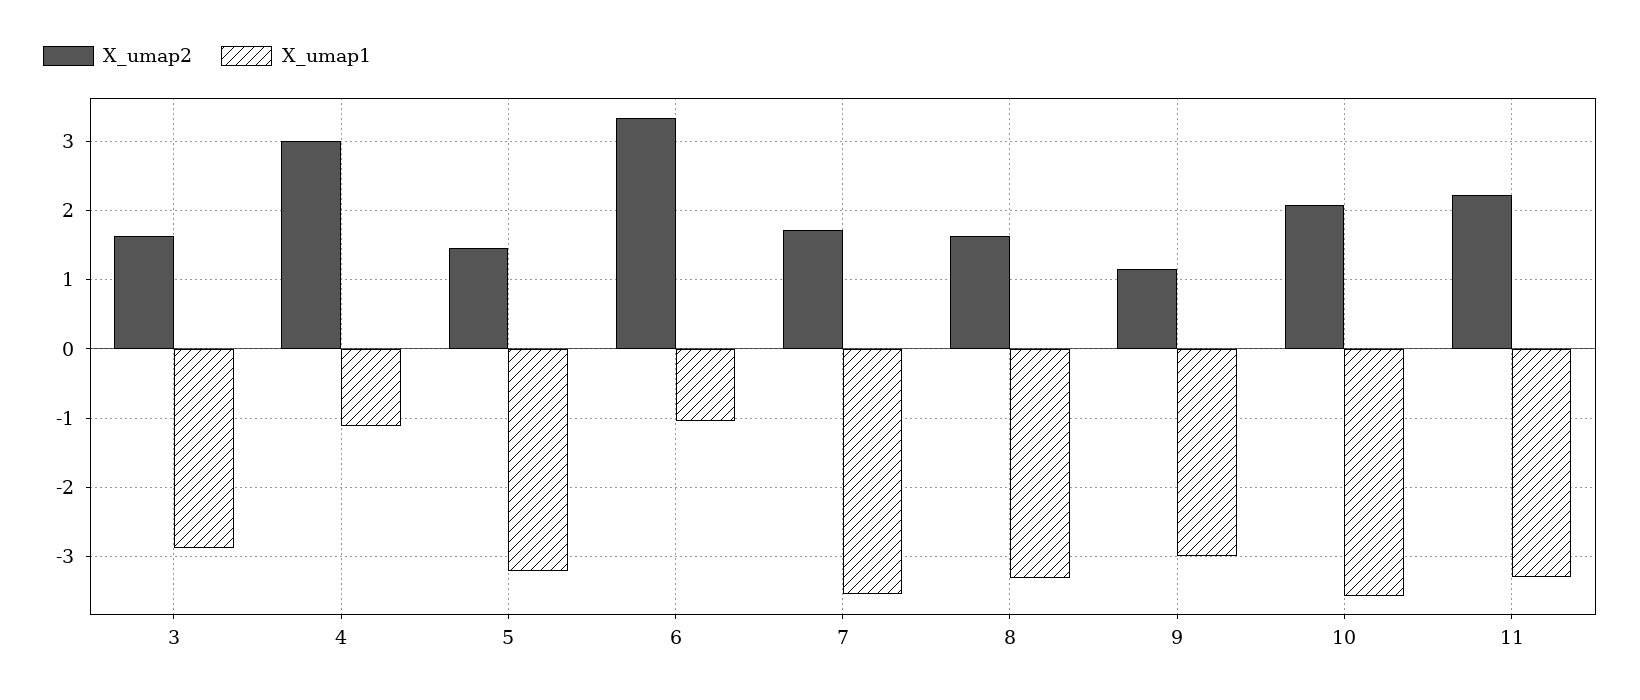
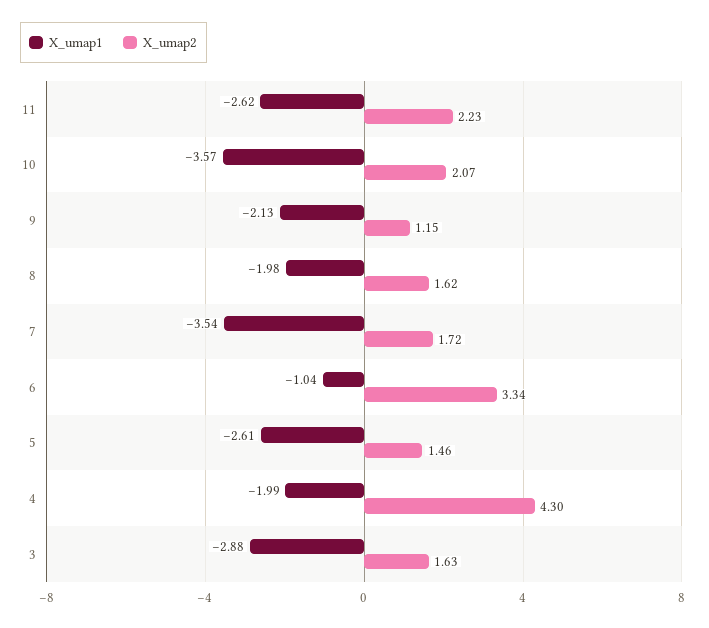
X_umap2, 4: 3 -> 4.3
X_umap1, 4: -1.1 -> -1.99
X_umap1, 5: -3.2 -> -2.61
X_umap1, 8: -3.3 -> -1.98
X_umap1, 9: -3 -> -2.13
X_umap1, 11: -3.3 -> -2.62

